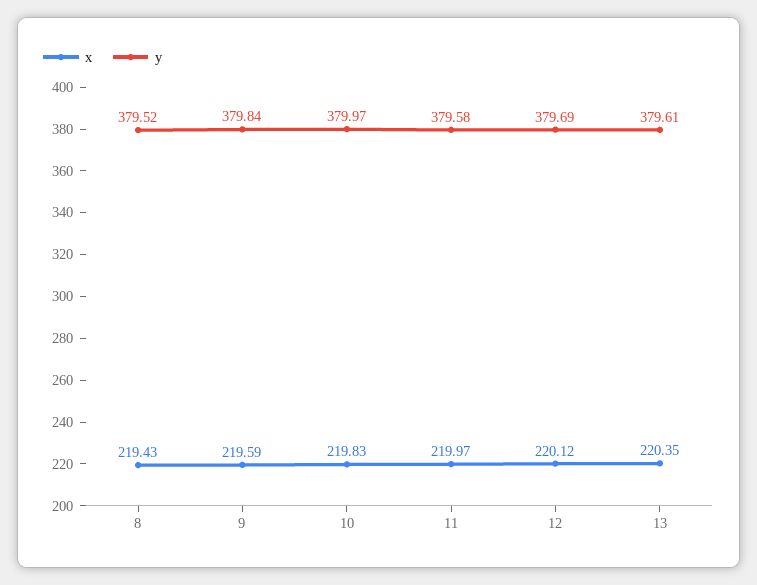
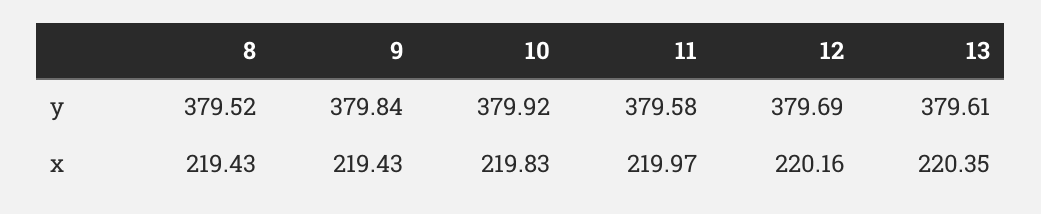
x, 9: 219.59 -> 219.43
y, 10: 379.97 -> 379.92
x, 12: 220.12 -> 220.16

